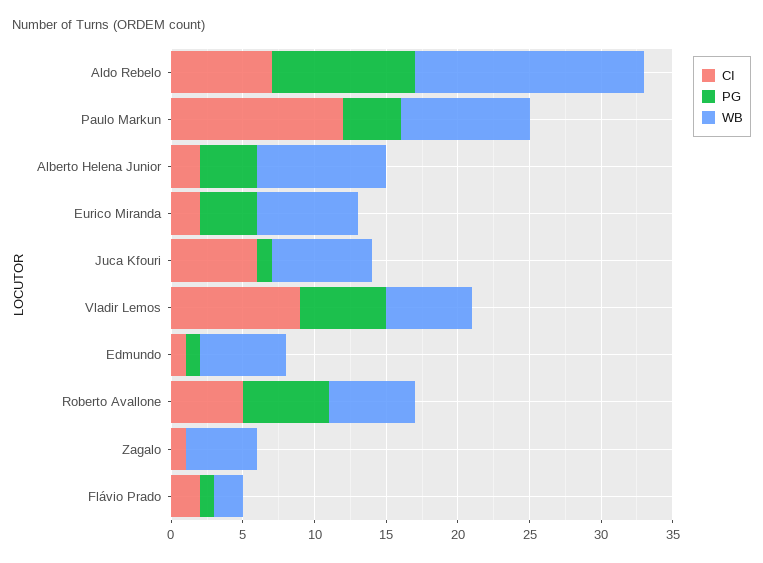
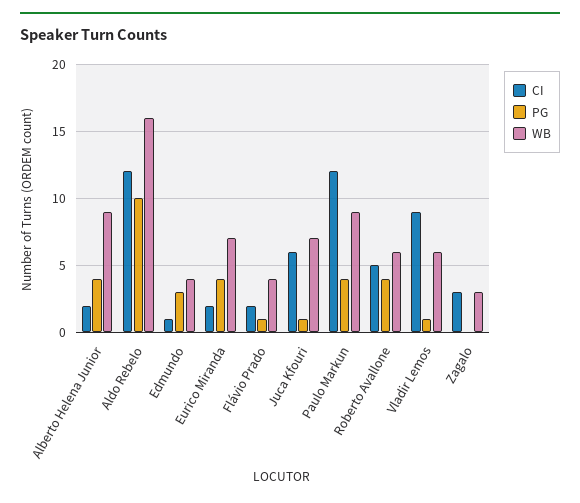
CI, Aldo Rebelo: 7 -> 12
PG, Vladir Lemos: 6 -> 1
PG, Edmundo: 1 -> 3
WB, Edmundo: 6 -> 4
PG, Roberto Avallone: 6 -> 4
CI, Zagalo: 1 -> 3
WB, Zagalo: 5 -> 3
WB, Flávio Prado: 2 -> 4

